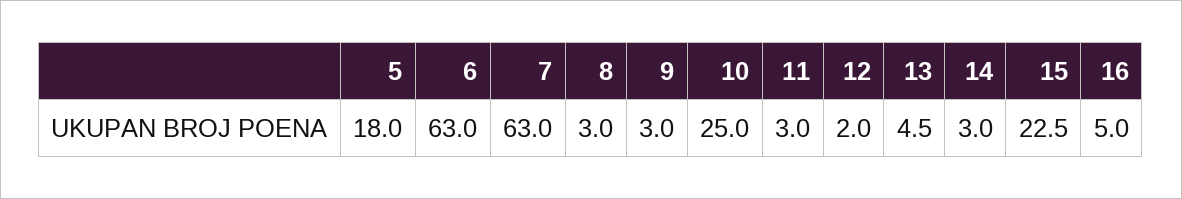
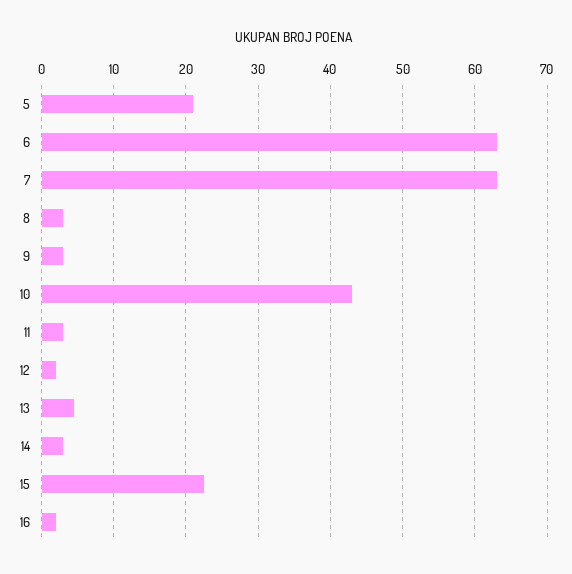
5: 18 -> 21
10: 25 -> 43
16: 5 -> 2

